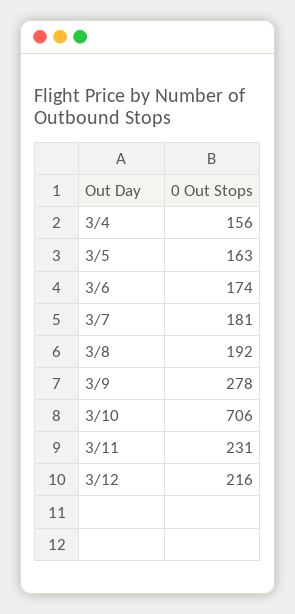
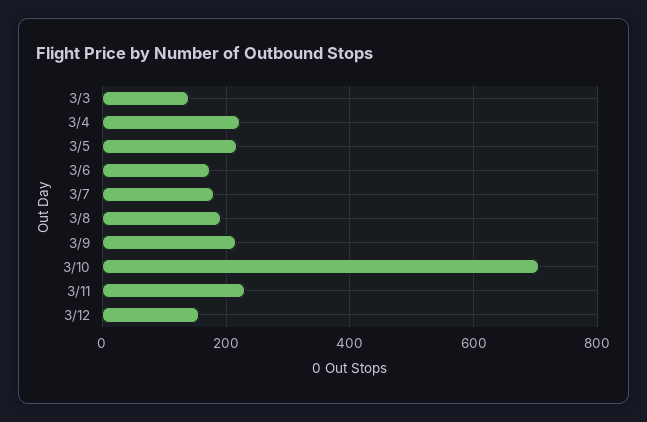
3/4: 156 -> 220
3/5: 163 -> 220
3/9: 278 -> 220
3/12: 216 -> 160
3/3: none -> 140

